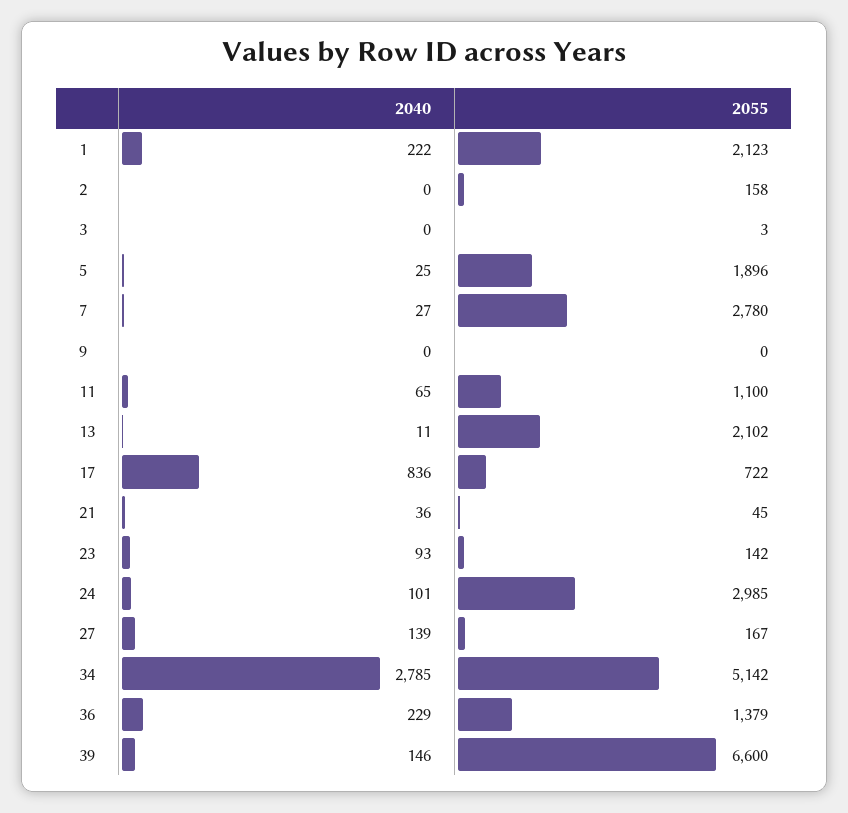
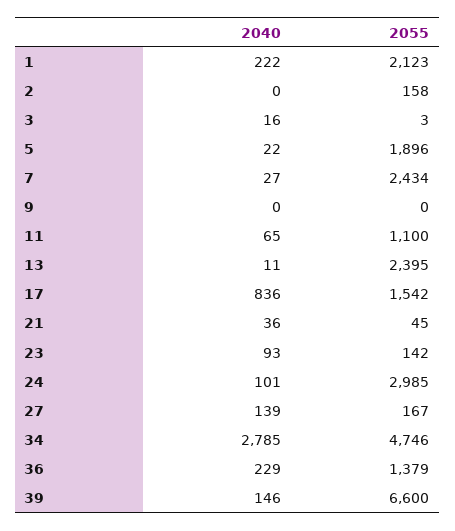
2040, 3: 0 -> 16
2040, 5: 25 -> 22
2055, 7: 2780 -> 2434
2055, 13: 2102 -> 2395
2055, 17: 722 -> 1542
2055, 34: 5142 -> 4746

